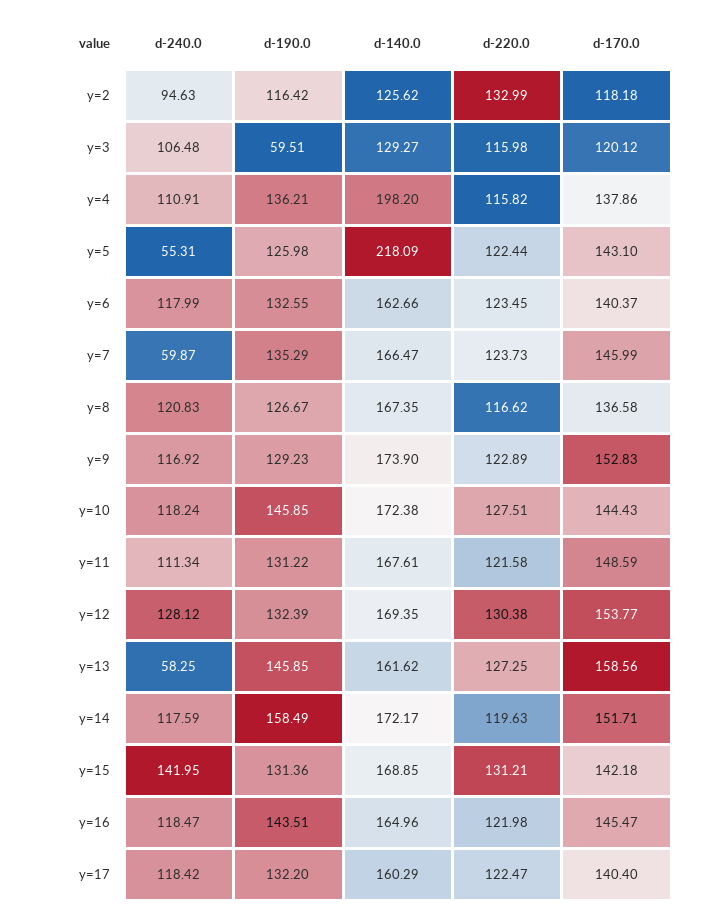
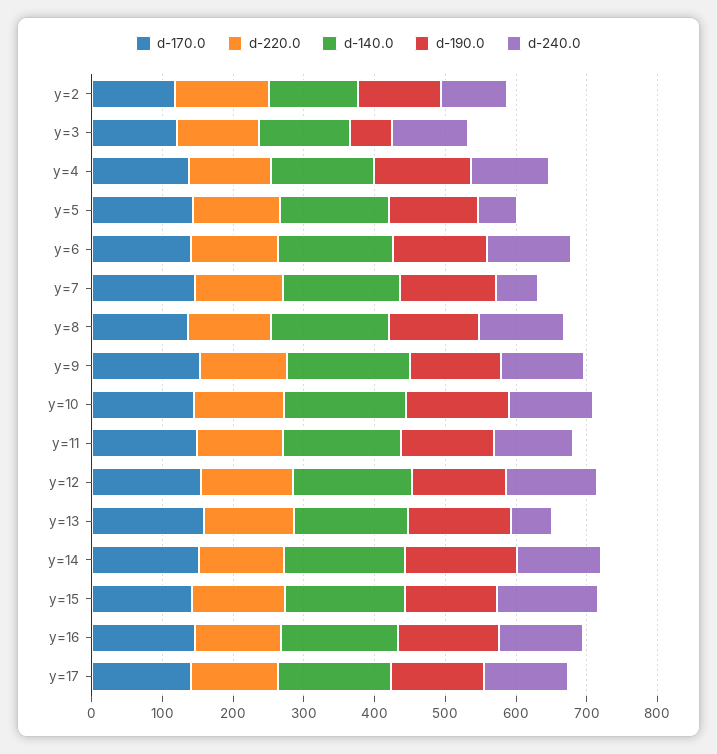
d-140.0, y=4: 198.2 -> 140
d-140.0, y=5: 218.09 -> 160

